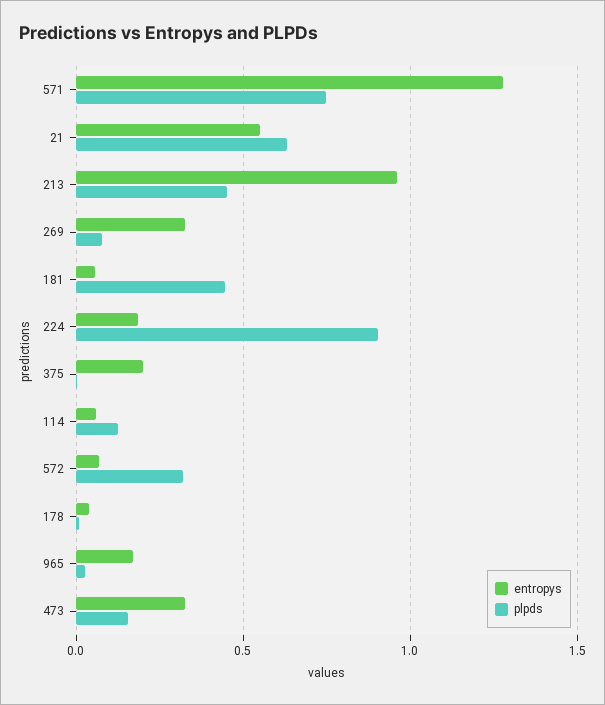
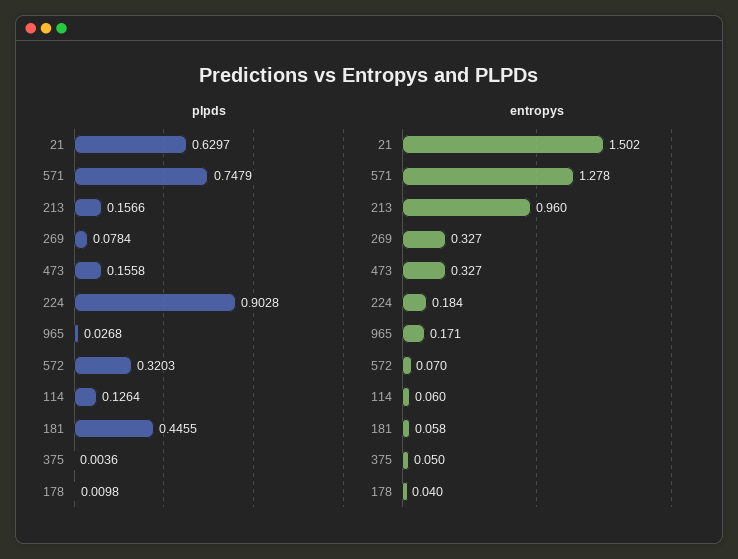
entropys, 21: 0.55 -> 1.502
plpds, 213: 0.45 -> 0.1566
entropys, 375: 0.2 -> 0.05

